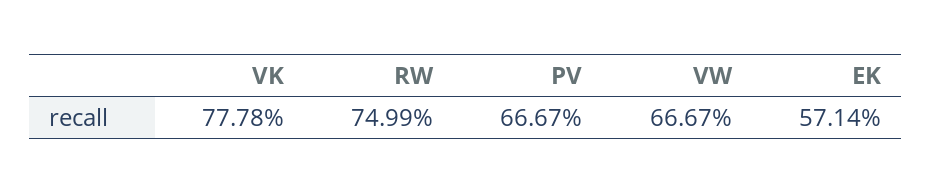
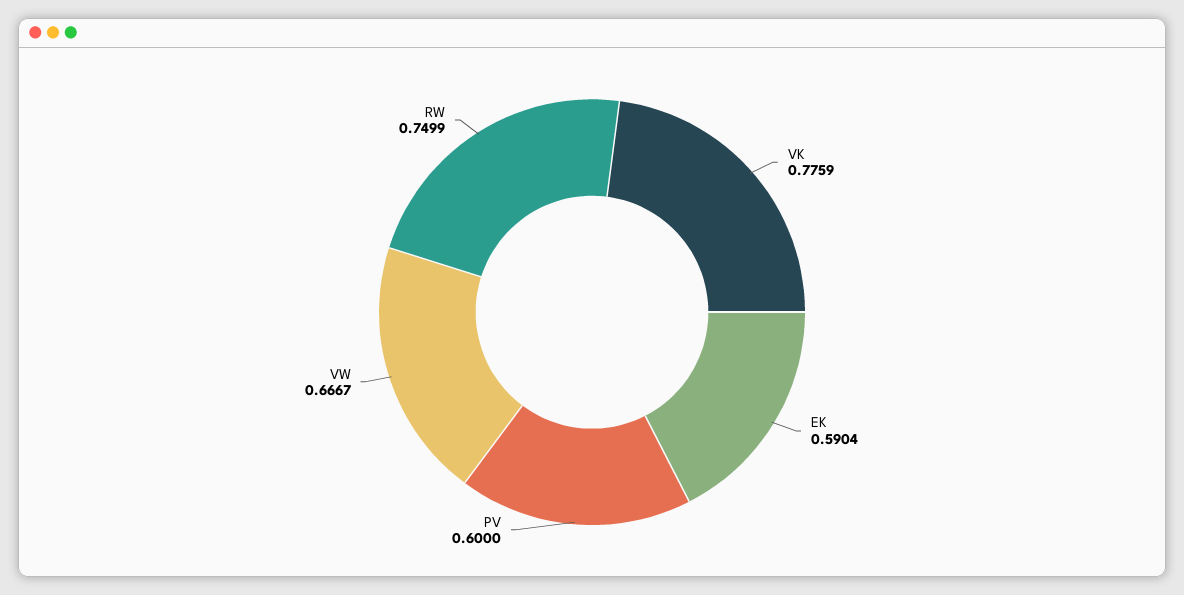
VK: 0.7778 -> 0.7759
PV: 0.6667 -> 0.6
EK: 0.5714 -> 0.5904

